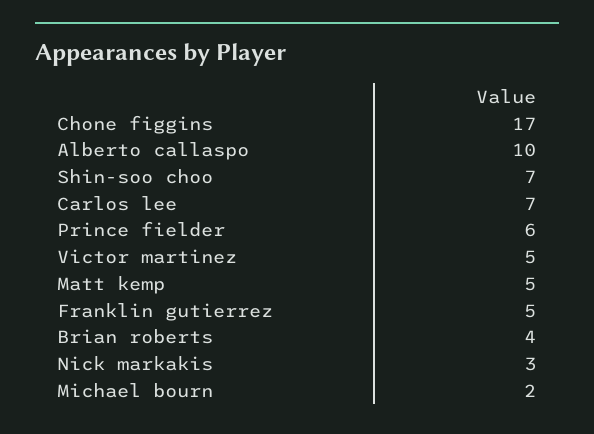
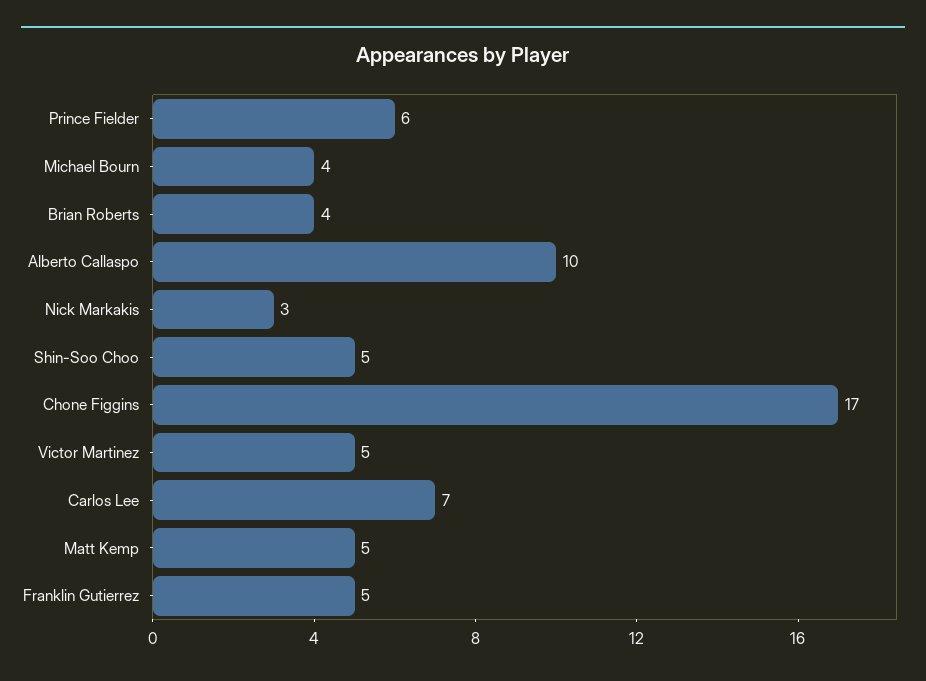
Shin-soo choo: 7 -> 5
Michael bourn: 2 -> 4

